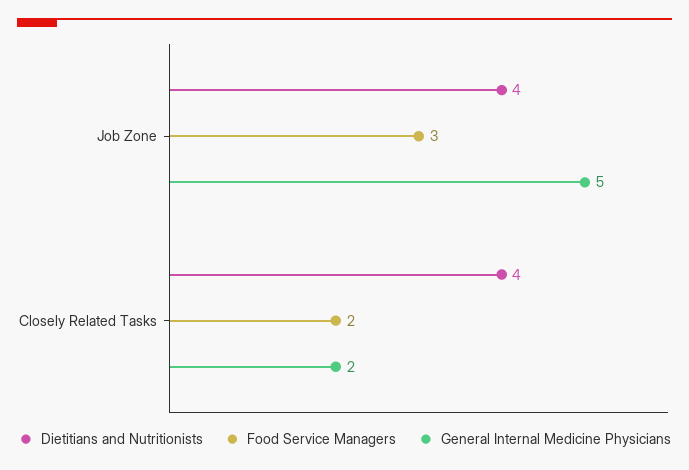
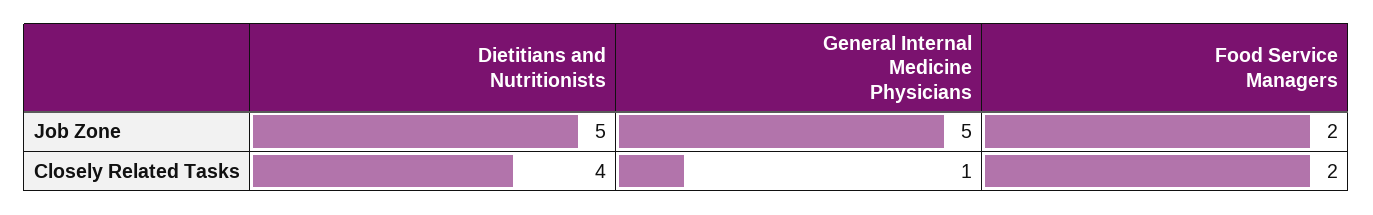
Dietitians and Nutritionists, Job Zone: 4 -> 5
Food Service Managers, Job Zone: 3 -> 2
General Internal Medicine Physicians, Closely Related Tasks: 2 -> 1

